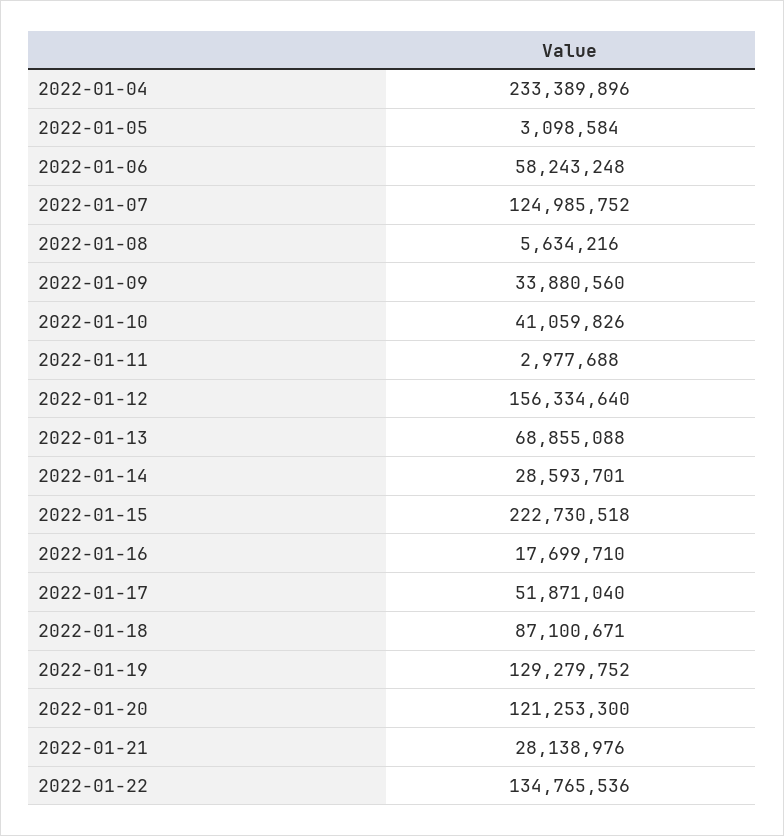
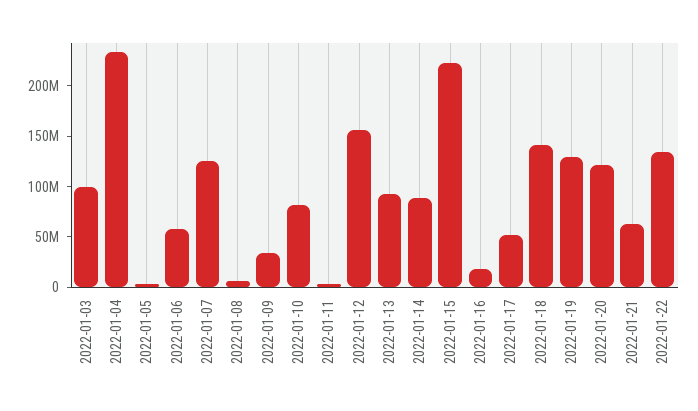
2022-01-10: 41059826 -> 80000000
2022-01-13: 68855088 -> 90000000
2022-01-14: 28593701 -> 90000000
2022-01-18: 87100671 -> 140000000
2022-01-21: 28138976 -> 60000000
2022-01-03: none -> 100000000

